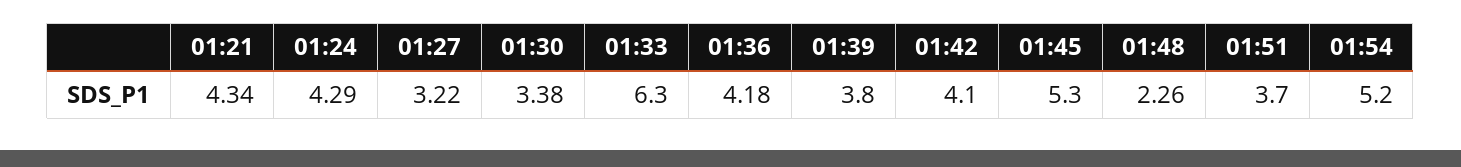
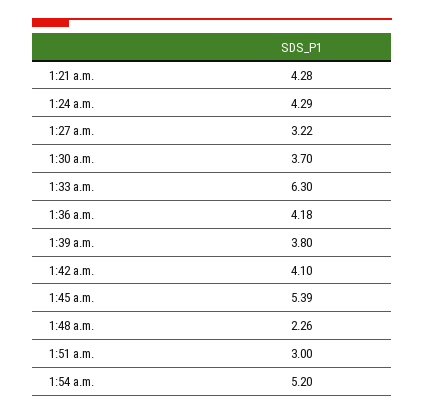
01:21: 4.34 -> 4.28
01:30: 3.38 -> 3.7
01:45: 5.3 -> 5.39
01:51: 3.7 -> 3

